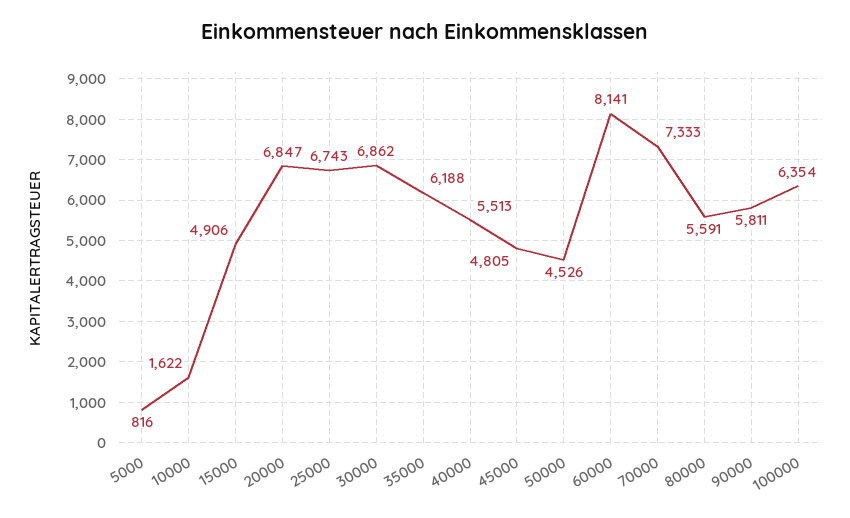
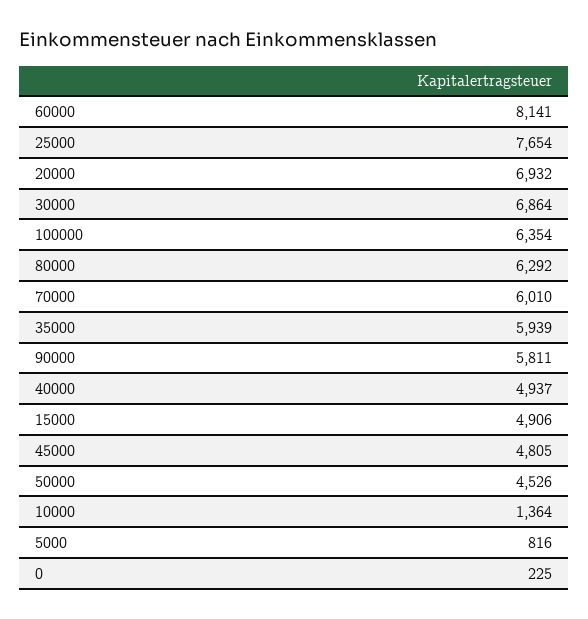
10000: 1622 -> 1364
20000: 6847 -> 6932
25000: 6743 -> 7654
30000: 6862 -> 6864
35000: 6188 -> 5939
40000: 5513 -> 4937
70000: 7333 -> 6010
80000: 5591 -> 6292
0: none -> 225

